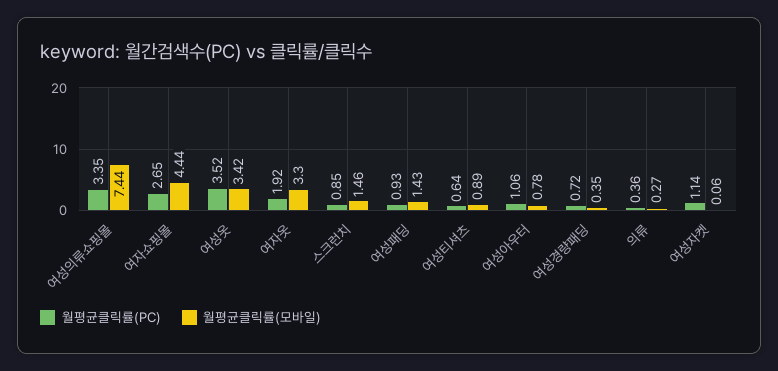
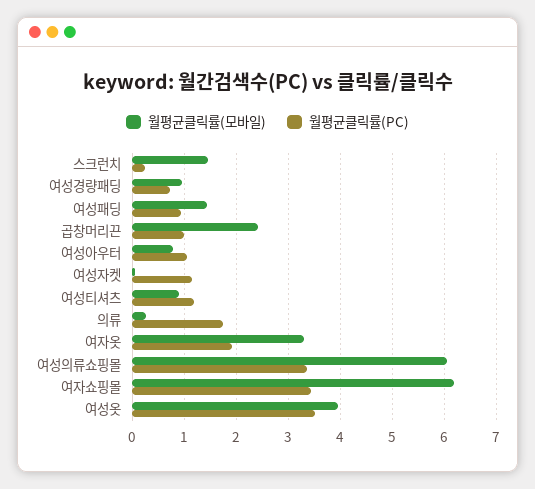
월평균클릭률(모바일), 여성의류쇼핑몰: 7.44 -> 6
월평균클릭률(PC), 여자쇼핑몰: 2.65 -> 3.4
월평균클릭률(모바일), 여자쇼핑몰: 4.44 -> 6.2
월평균클릭률(모바일), 여성옷: 3.42 -> 4
월평균클릭률(PC), 스크런치: 0.85 -> 0.2
월평균클릭률(PC), 여성티셔츠: 0.64 -> 1.2
월평균클릭률(모바일), 여성경량패딩: 0.35 -> 1
월평균클릭률(PC), 의류: 0.36 -> 1.8
월평균클릭률(모바일), 곱창머리끈: none -> 2.4
월평균클릭률(PC), 곱창머리끈: none -> 1

